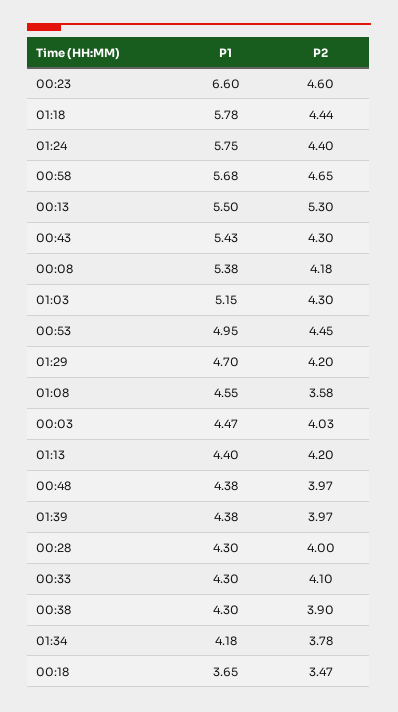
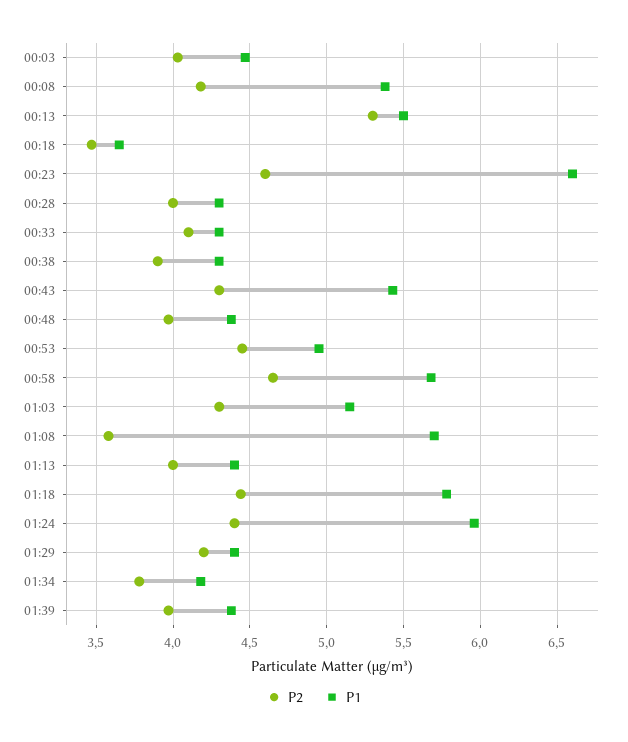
P1, 01:24: 5.75 -> 5.95
P1, 01:29: 4.7 -> 4.4
P1, 01:08: 4.55 -> 5.7
P2, 01:13: 4.2 -> 4

